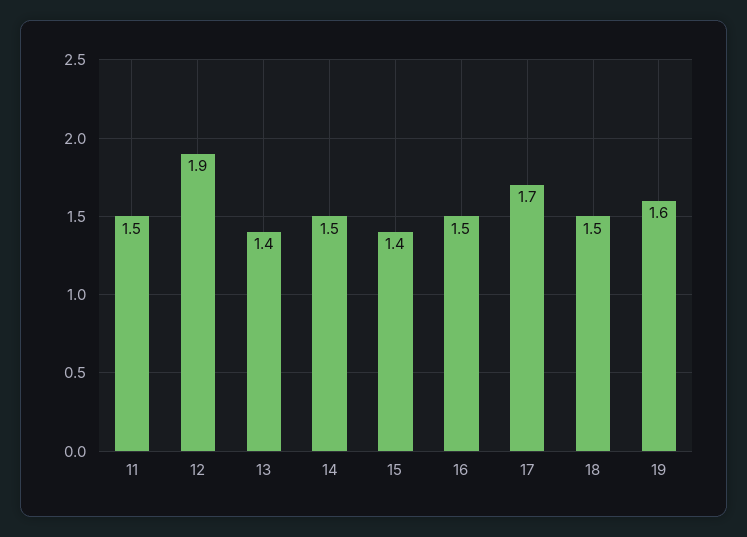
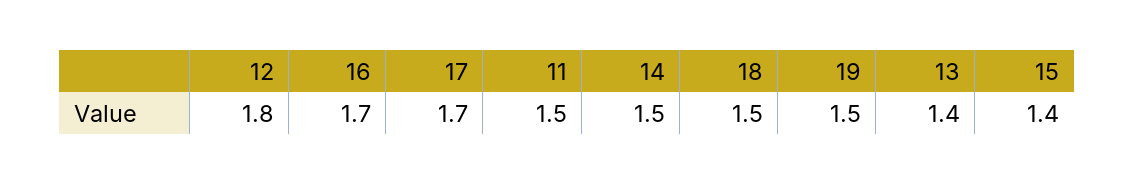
12: 1.9 -> 1.8
16: 1.5 -> 1.7
19: 1.6 -> 1.5

